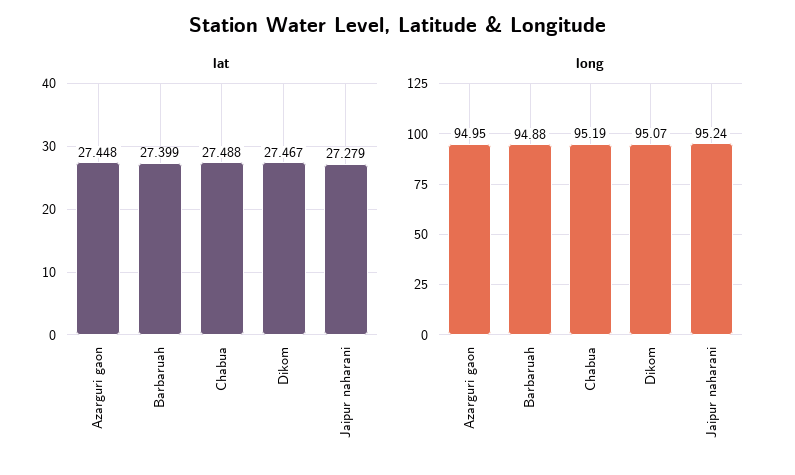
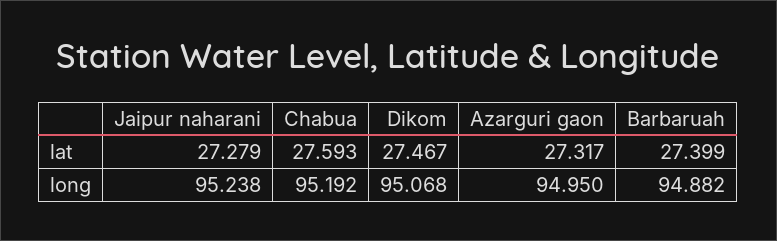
lat, Azarguri gaon: 27.448 -> 27.317
lat, Chabua: 27.488 -> 27.593

